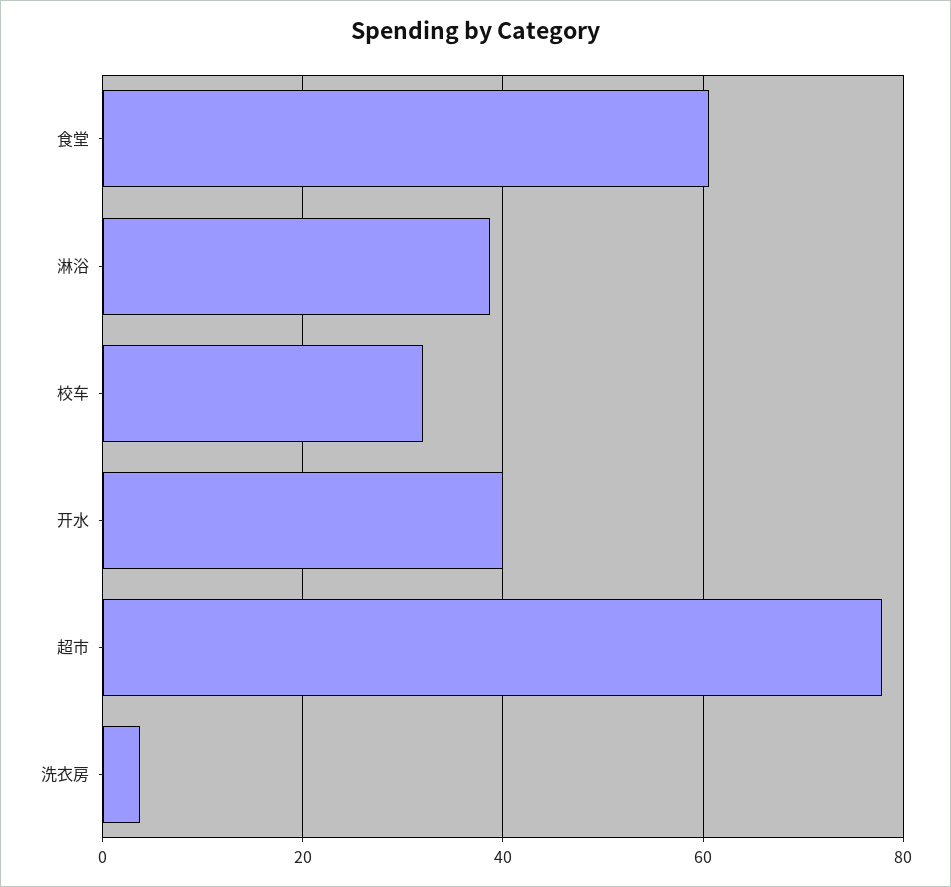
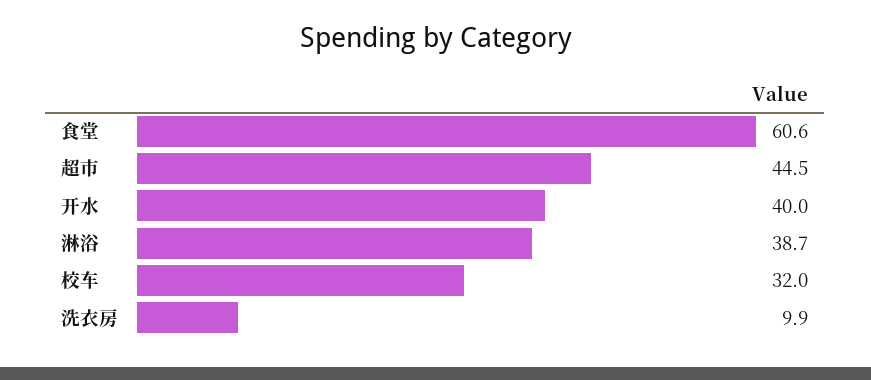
超市: 78 -> 44.5
洗衣房: 4 -> 9.9

